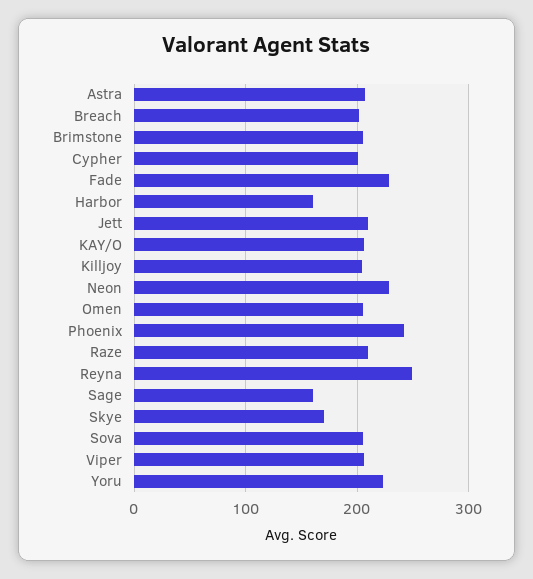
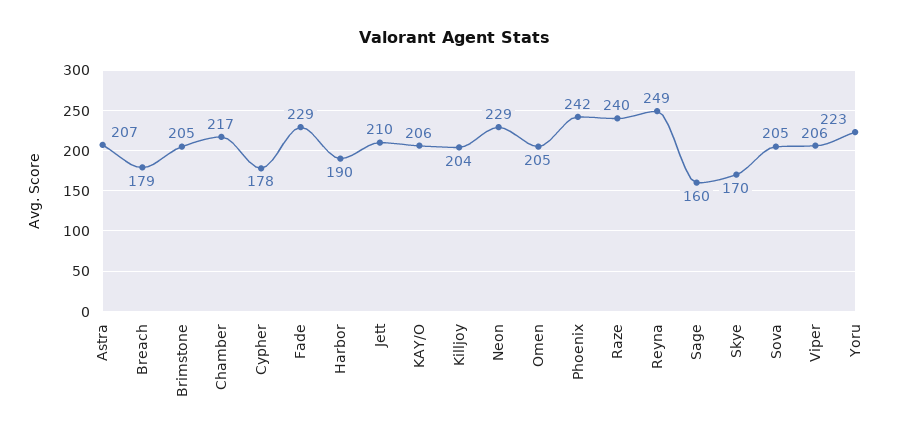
Breach: 200 -> 179
Cypher: 200 -> 178
Harbor: 160 -> 190
Raze: 210 -> 240
Chamber: none -> 217

